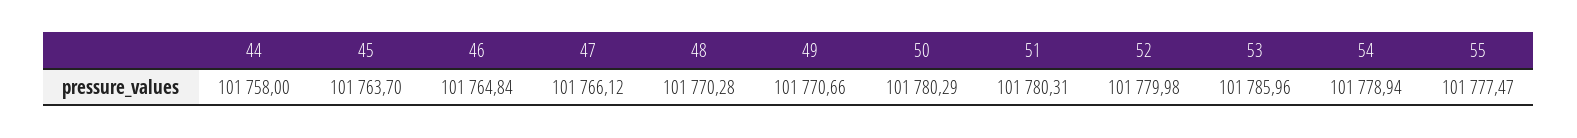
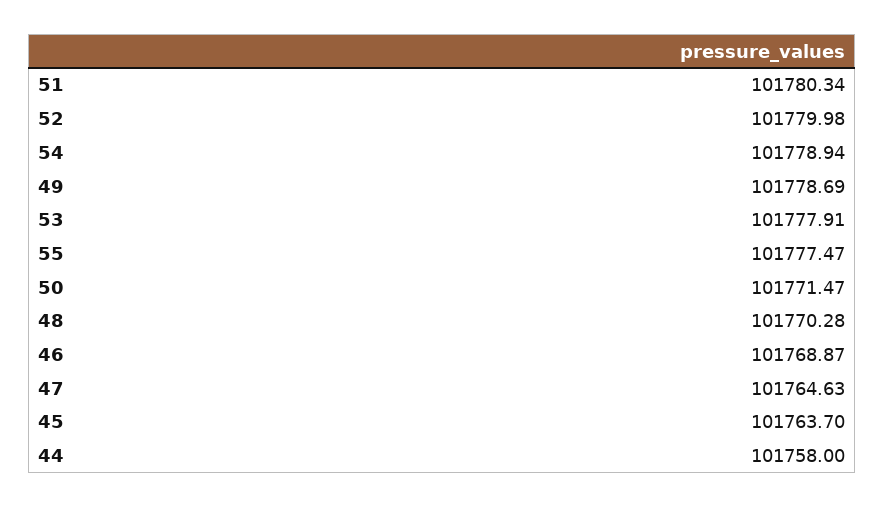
46: 101764.84 -> 101768.87
47: 101766.12 -> 101764.63
49: 101770.66 -> 101778.69
50: 101780.29 -> 101771.47
51: 101780.31 -> 101780.34
53: 101785.96 -> 101777.91

